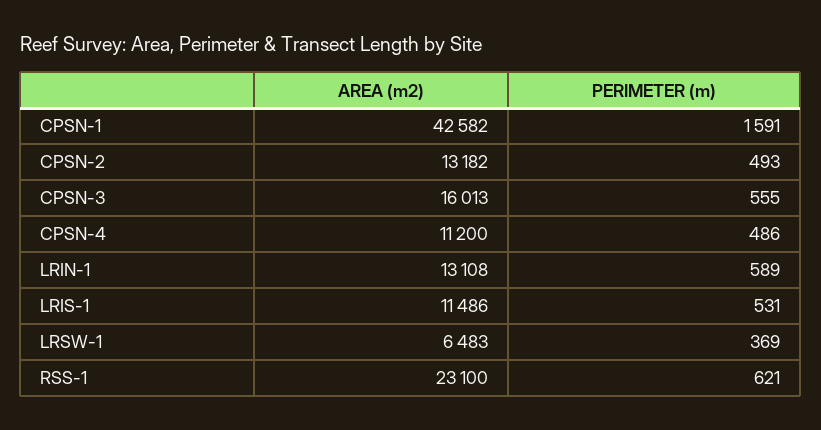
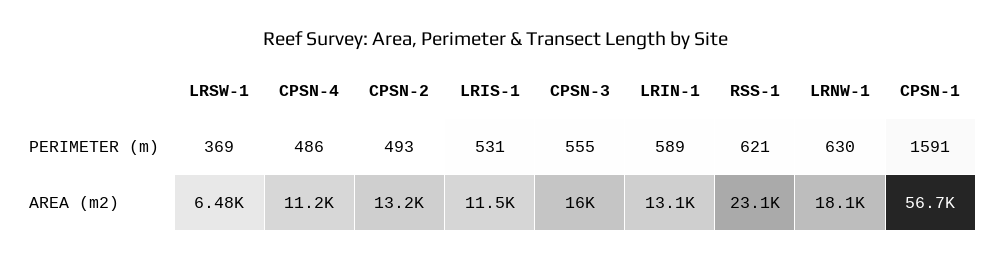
AREA (m2), CPSN-1: 42582 -> 56700
PERIMETER (m), LRNW-1: none -> 630
AREA (m2), LRNW-1: none -> 18100

